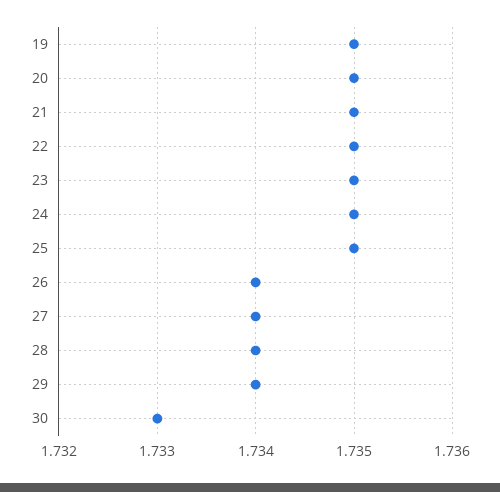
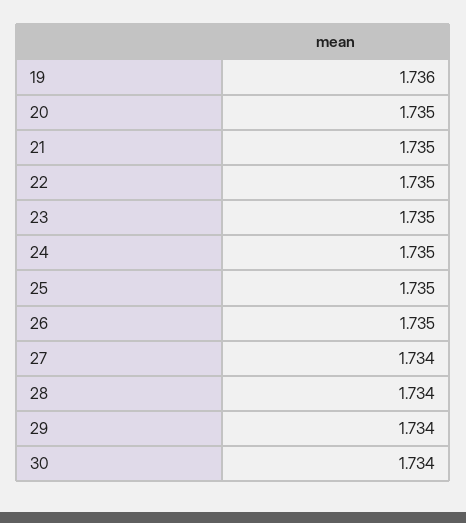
19: 1.735 -> 1.736
26: 1.734 -> 1.735
30: 1.733 -> 1.734

